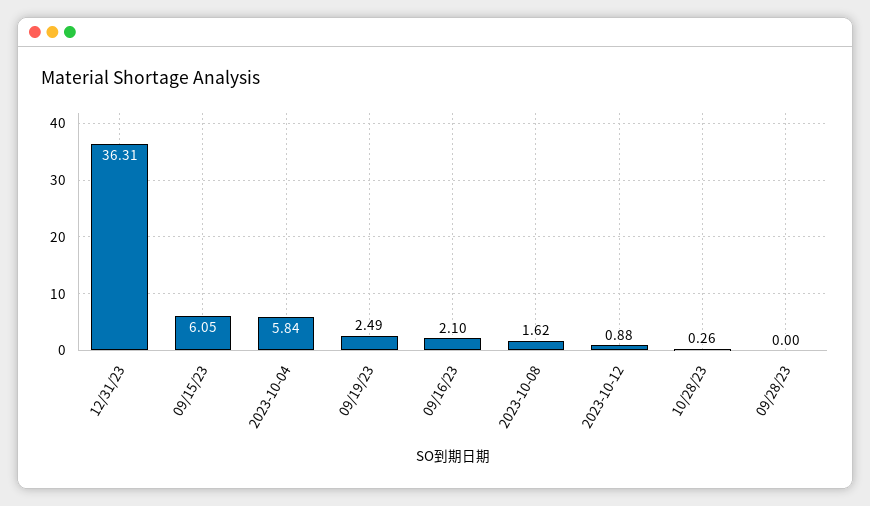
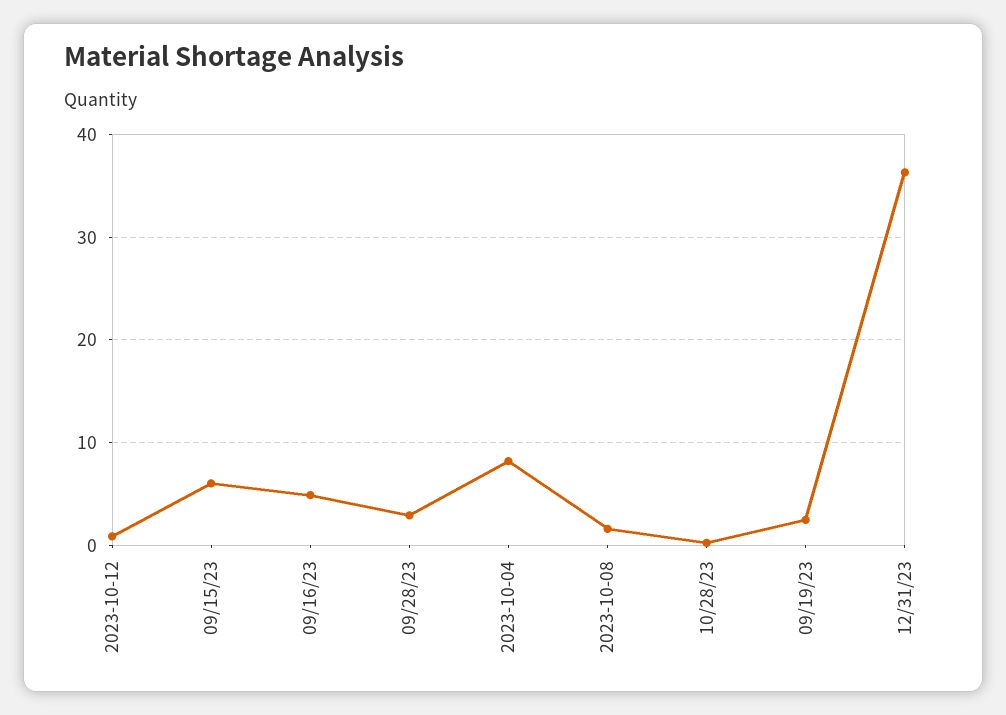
2023-10-04: 5.84 -> 8
09/16/23: 2.1 -> 5
09/28/23: 0 -> 3

